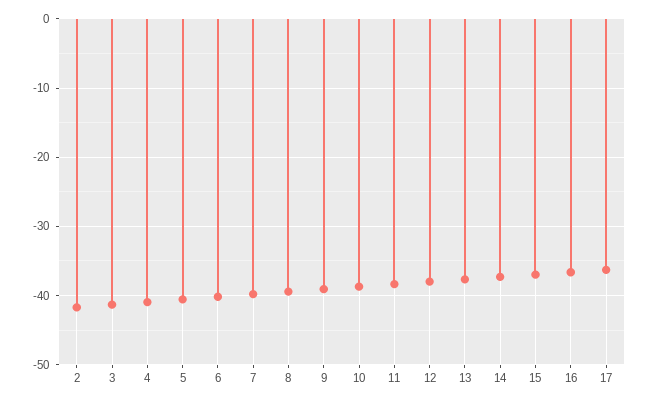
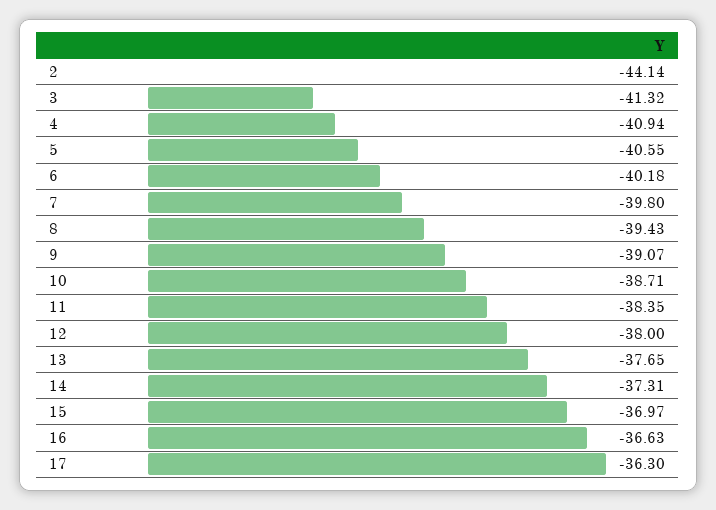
2: -42 -> -44.14

